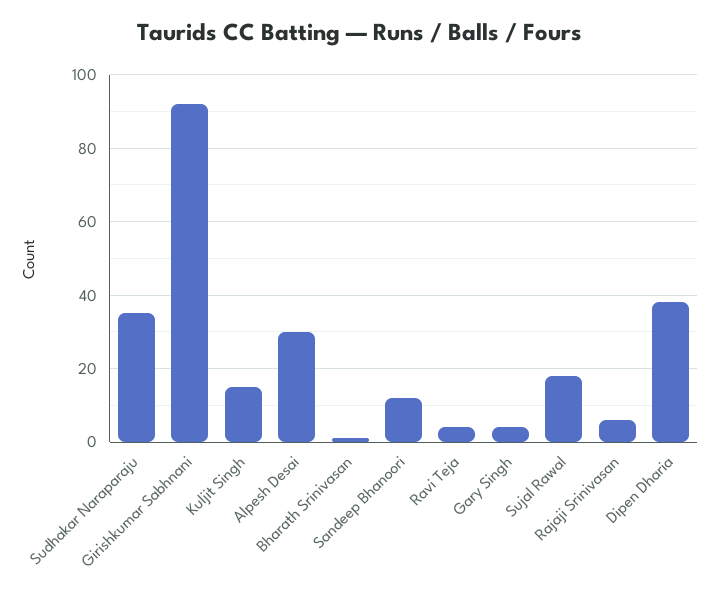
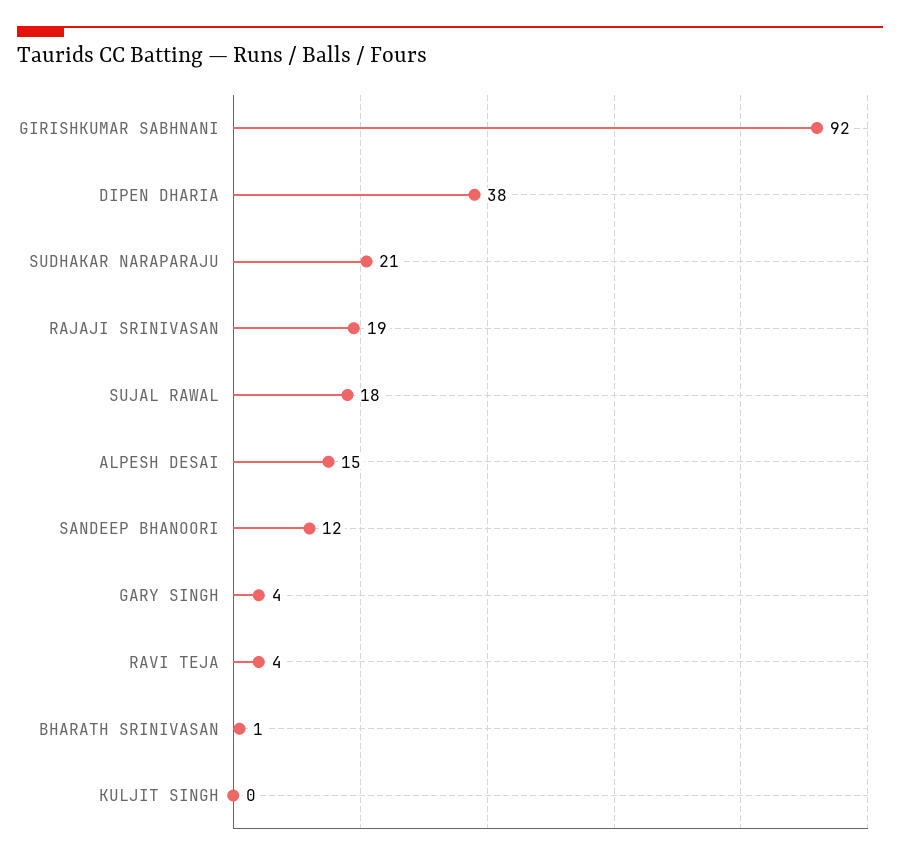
Sudhakar Naraparaju: 35 -> 21
Kuljit Singh: 15 -> 0
Alpesh Desai: 30 -> 15
Rajaji Srinivasan: 5 -> 19

